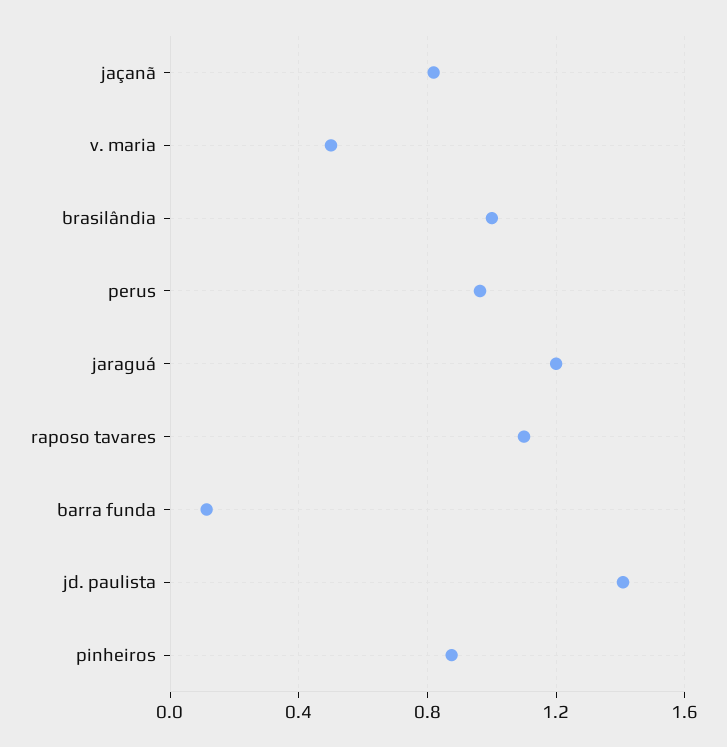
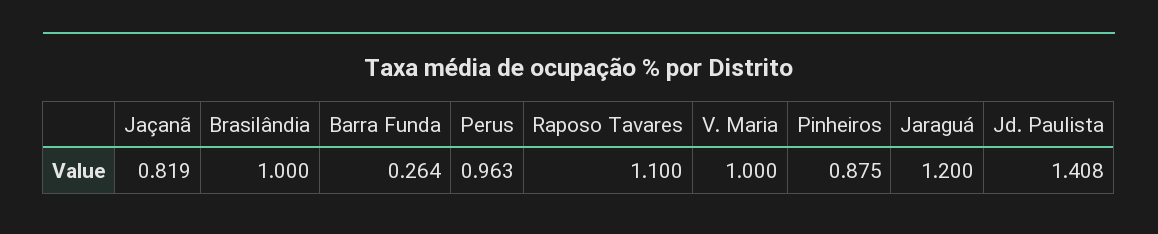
v. maria: 0.5 -> 1
barra funda: 0.1 -> 0.264

